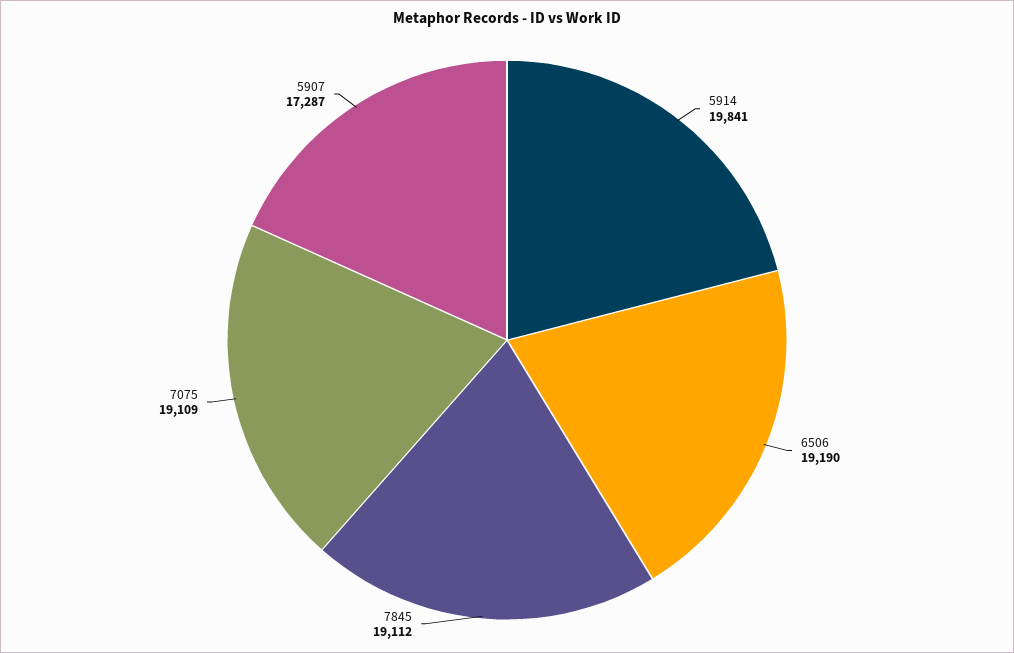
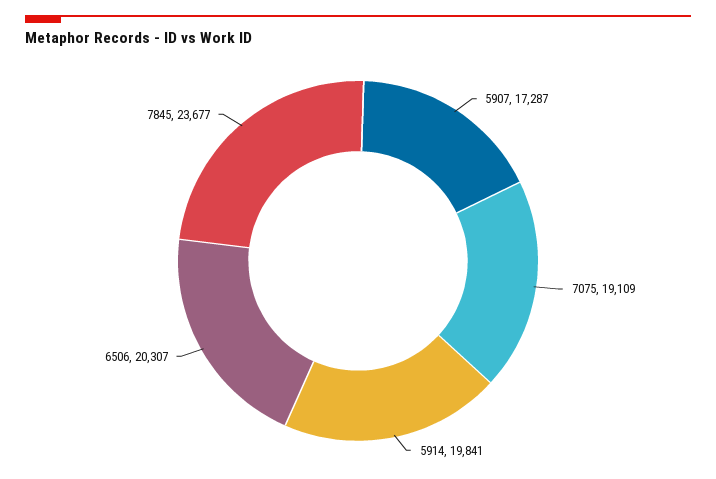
6506: 19190 -> 20307
7845: 19112 -> 23677

